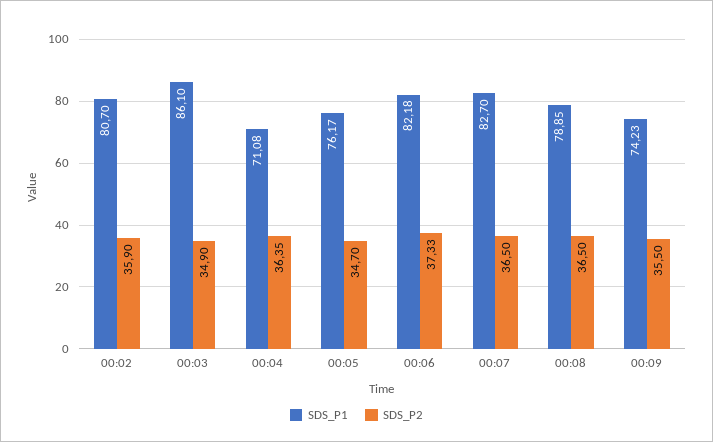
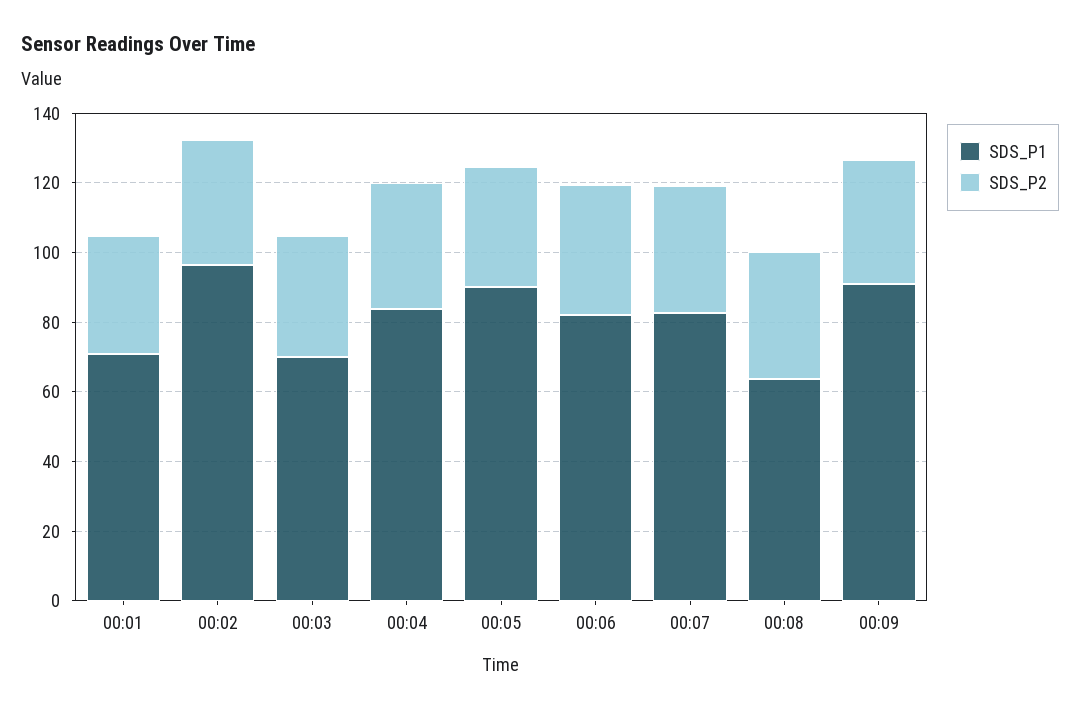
SDS_P1, 00:02: 80.7 -> 95
SDS_P1, 00:03: 86.1 -> 70
SDS_P1, 00:04: 71.08 -> 85
SDS_P1, 00:05: 76.17 -> 90
SDS_P1, 00:08: 78.85 -> 65
SDS_P1, 00:09: 74.23 -> 90
SDS_P1, 00:01: none -> 70
SDS_P2, 00:01: none -> 35

